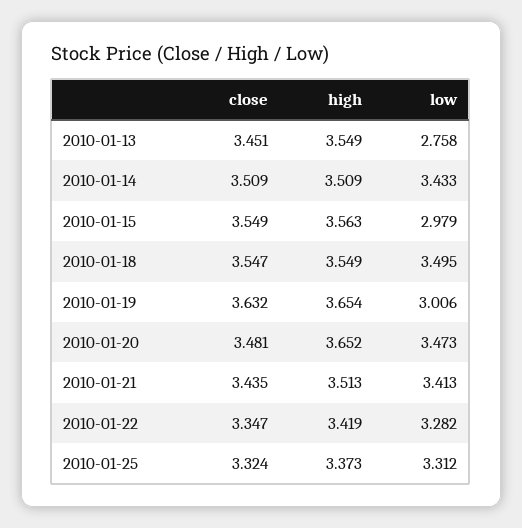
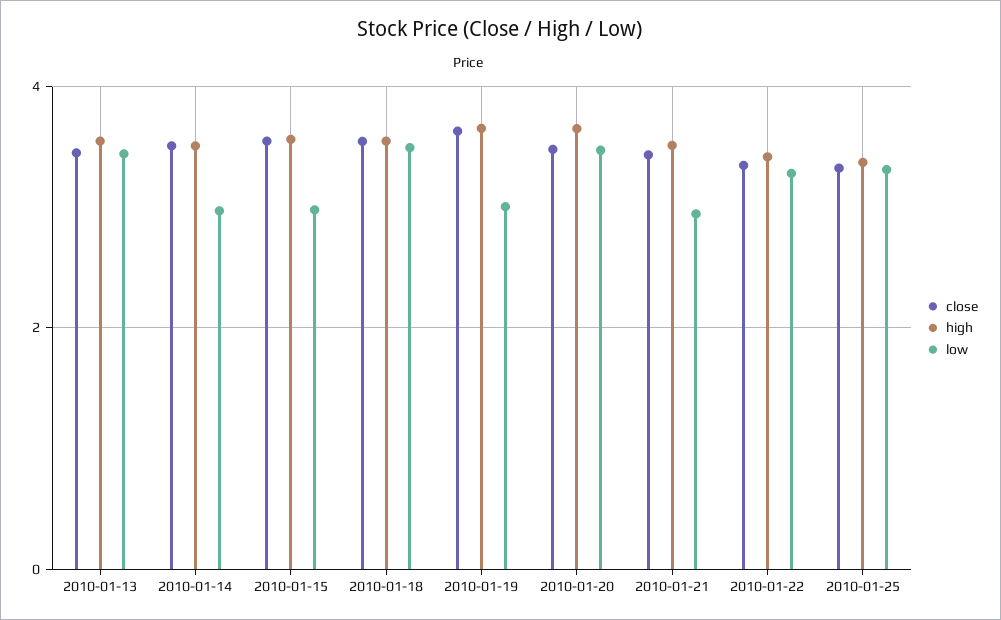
low, 2010-01-13: 2.758 -> 3.4
low, 2010-01-14: 3.433 -> 3
low, 2010-01-21: 3.413 -> 3

